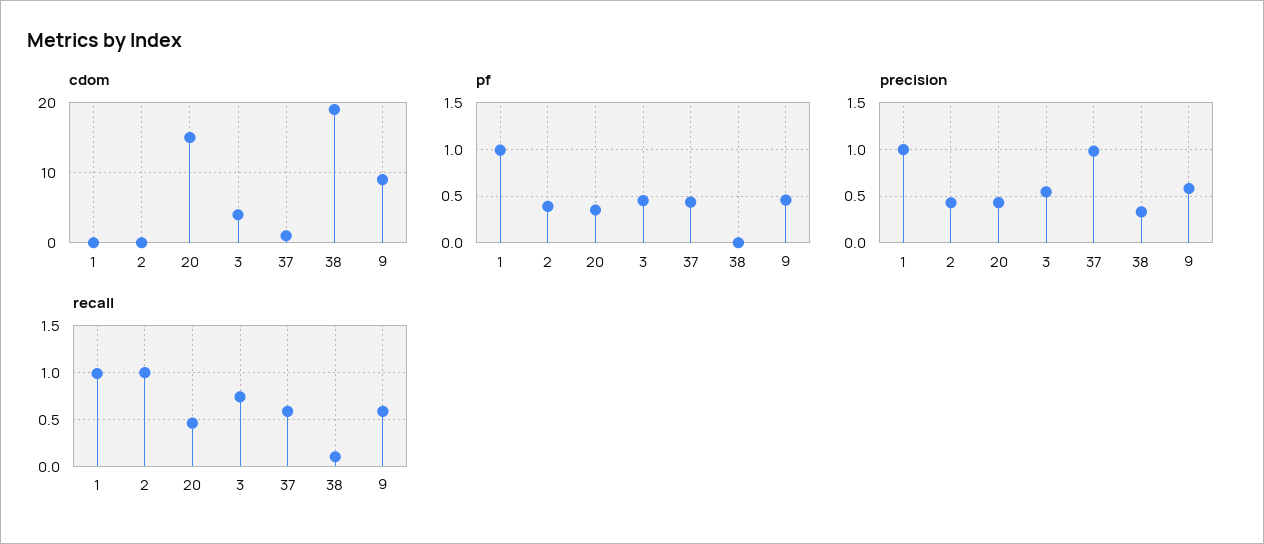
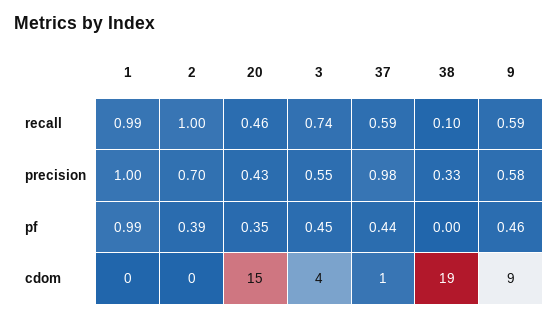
precision, 2: 0.4 -> 0.7

